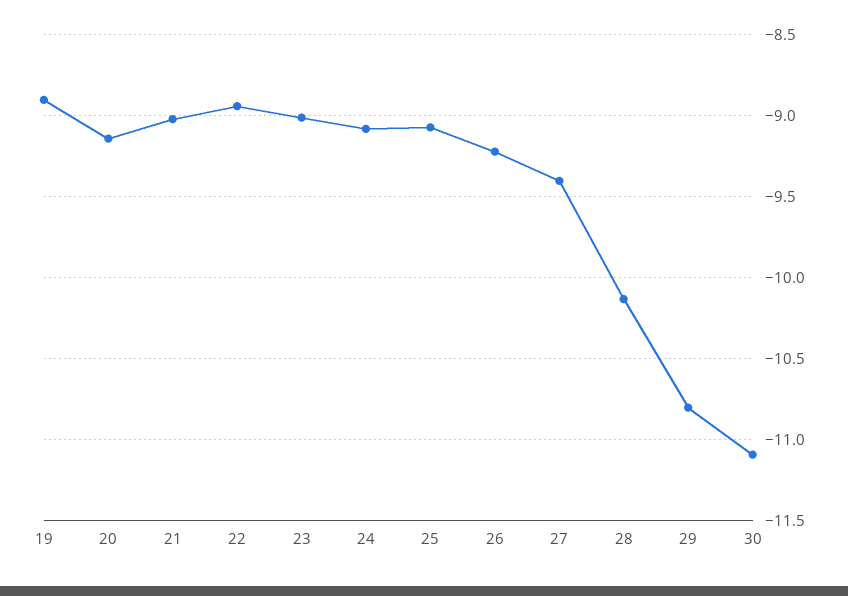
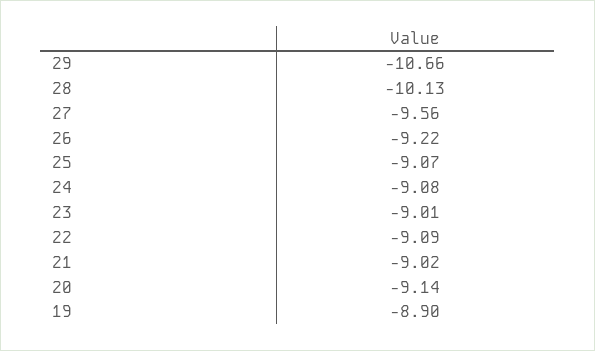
22: -8.95 -> -9.09
27: -9.4 -> -9.56
29: -10.8 -> -10.66
30: -11.1 -> none

